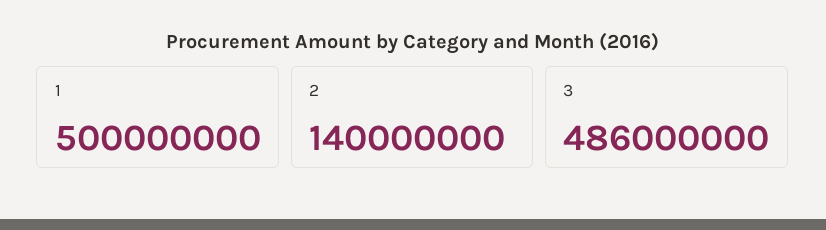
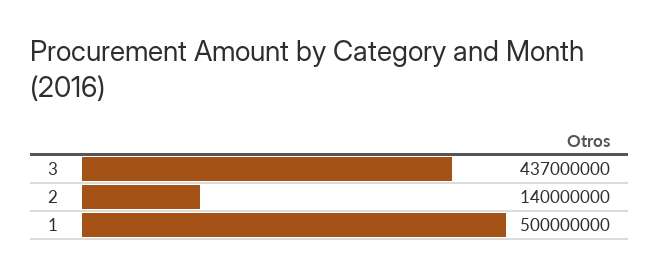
3: 486000000 -> 437000000

